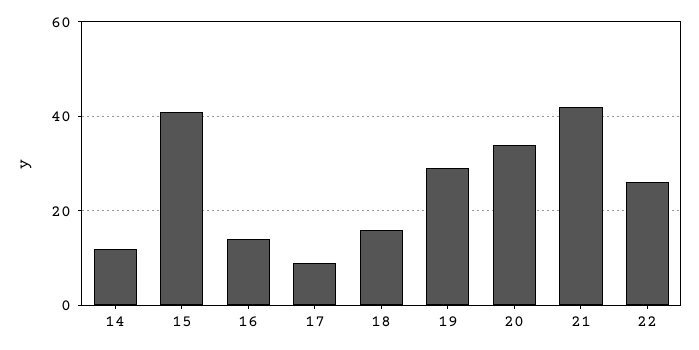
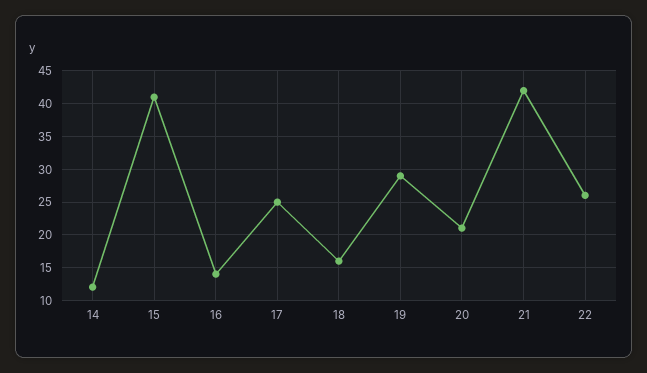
17: 10 -> 25
20: 35 -> 21

